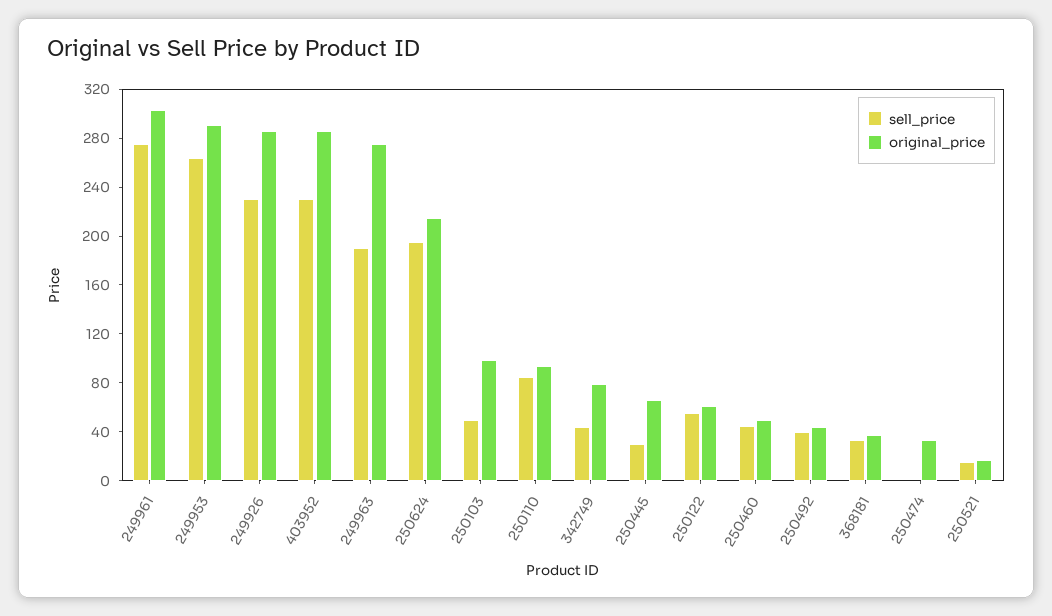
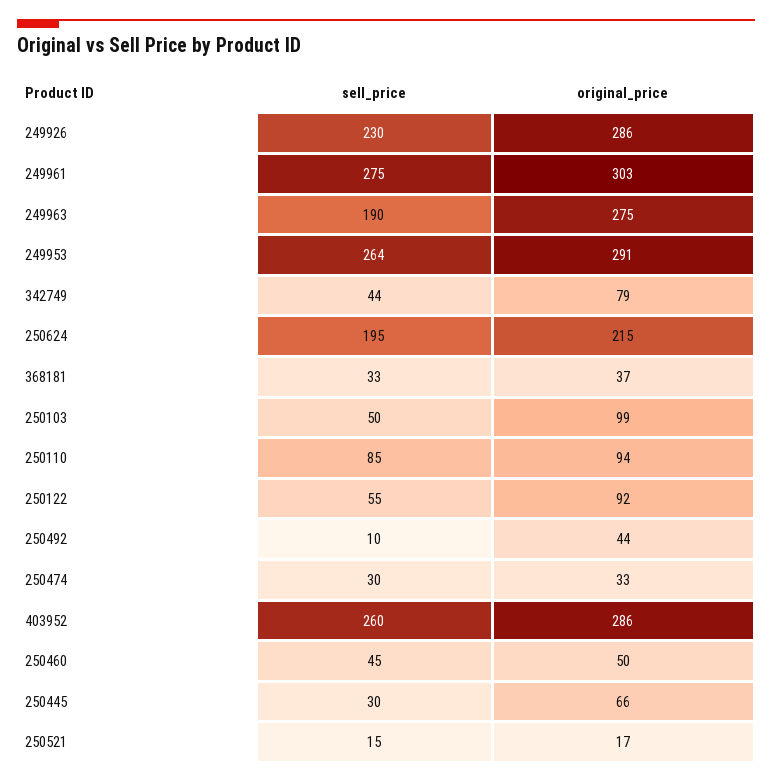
sell_price, 403952: 230 -> 260
original_price, 250122: 60 -> 92
sell_price, 250492: 40 -> 10
sell_price, 250474: 0 -> 30

